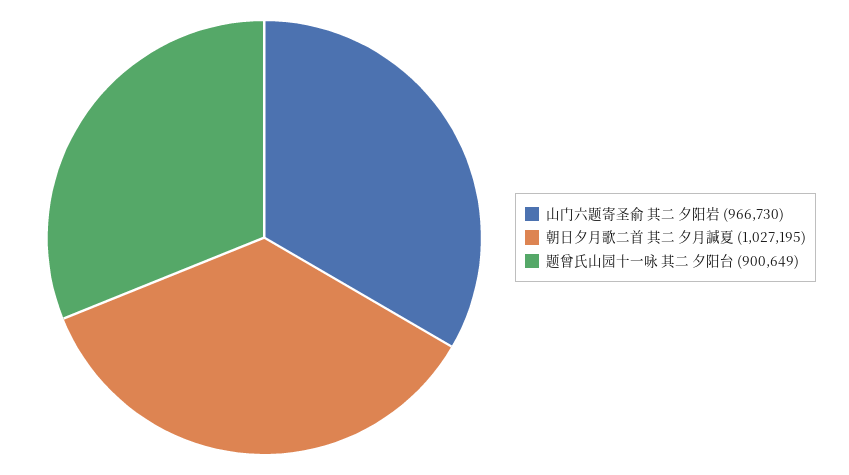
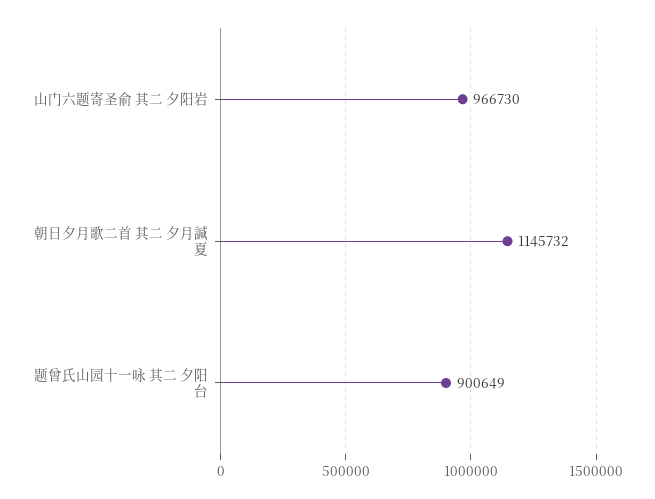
朝日夕月歌二首 其二 夕月諴夏: 1027195 -> 1145732

